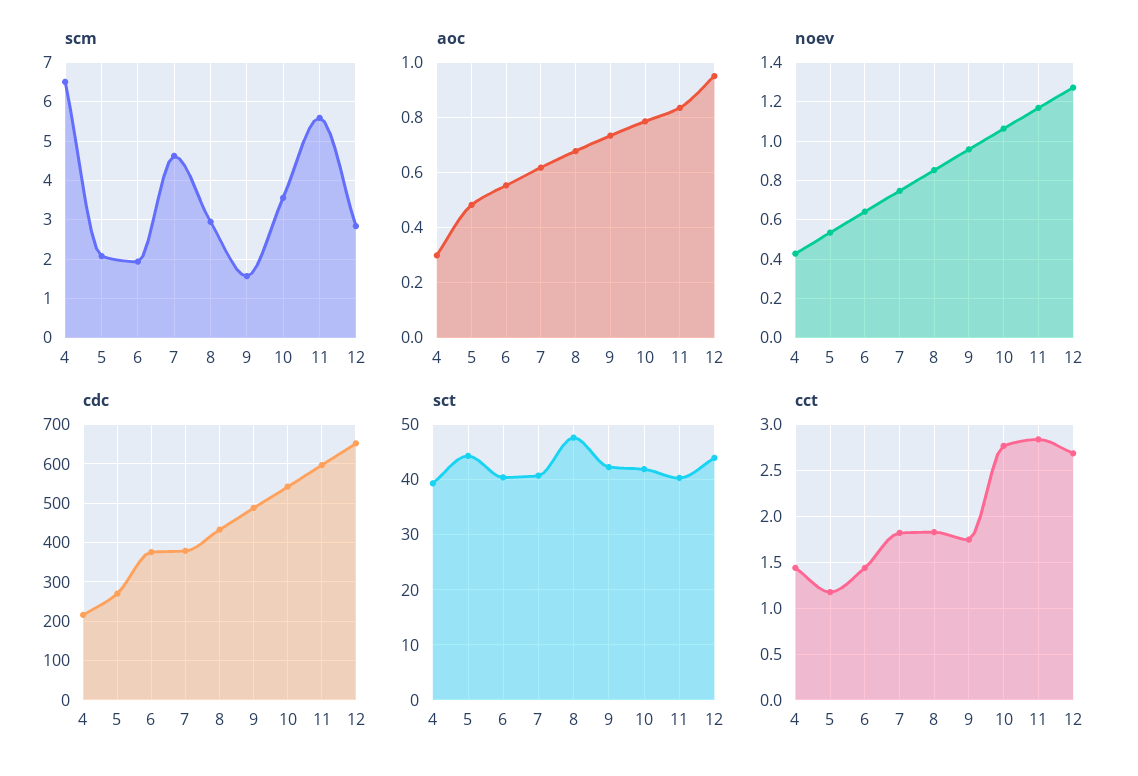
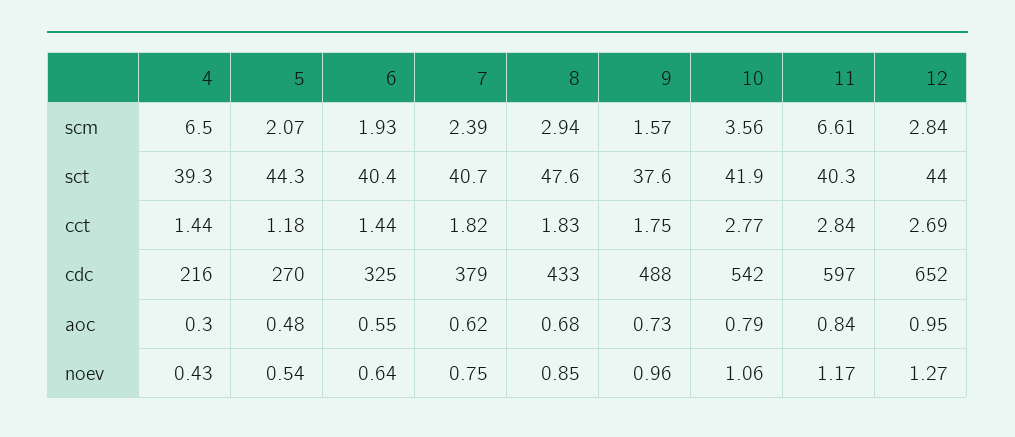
scm, 7: 4.6 -> 2.39
scm, 11: 5.6 -> 6.61
cdc, 6: 380 -> 325
sct, 9: 42 -> 37.6

